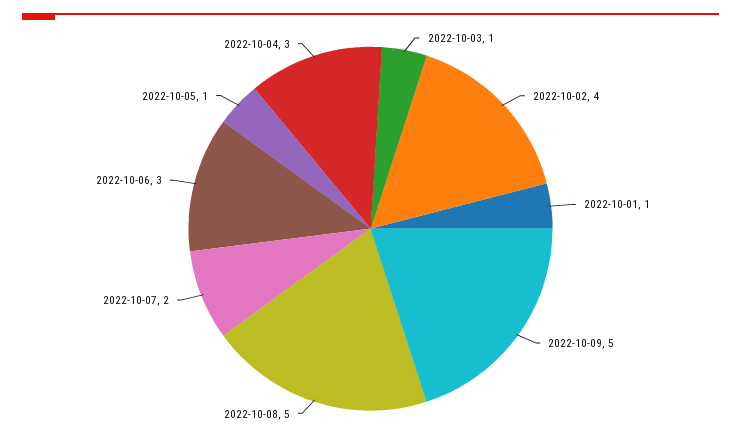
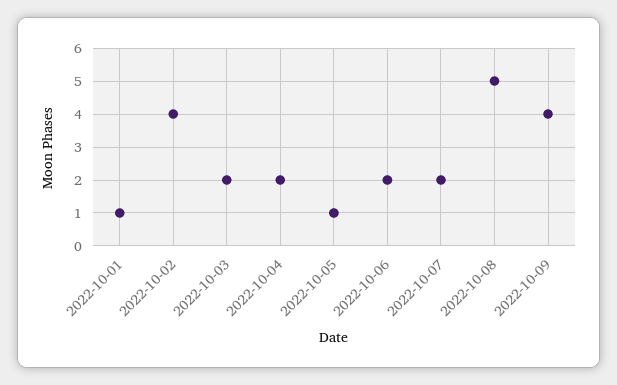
2022-10-03: 1 -> 2
2022-10-09: 5 -> 4
2022-10-06: 3 -> 2
2022-10-04: 3 -> 2

